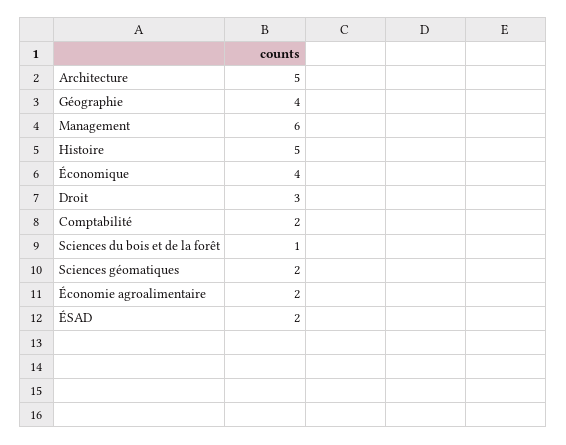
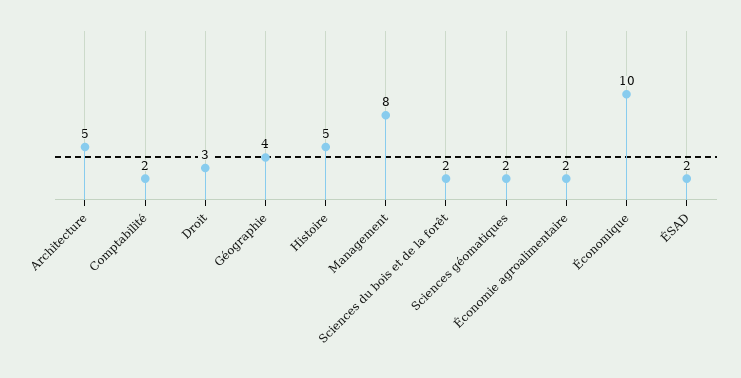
Management: 6 -> 8
Économique: 4 -> 10
Sciences du bois et de la forêt: 1 -> 2

